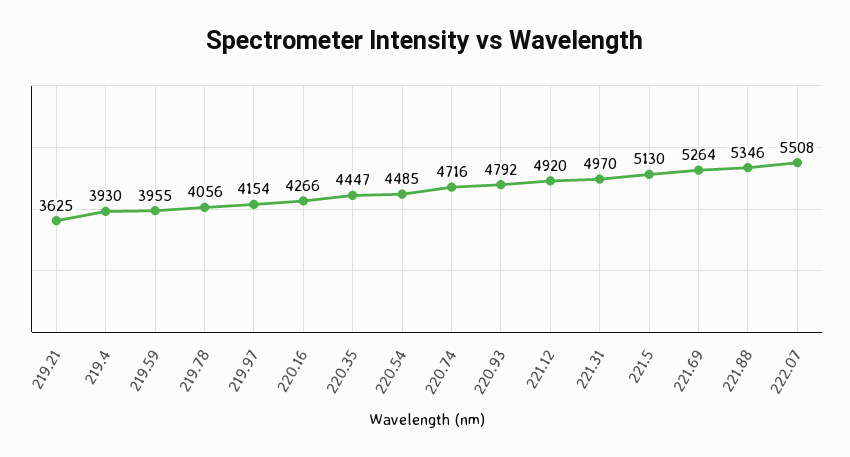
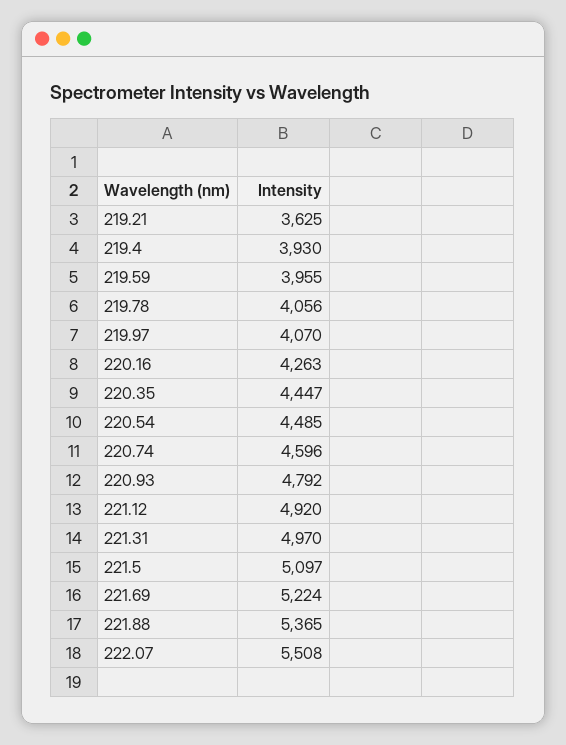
219.97: 4154 -> 4070
220.16: 4266 -> 4263
220.74: 4716 -> 4596
221.5: 5130 -> 5097
221.69: 5264 -> 5224
221.88: 5346 -> 5365

